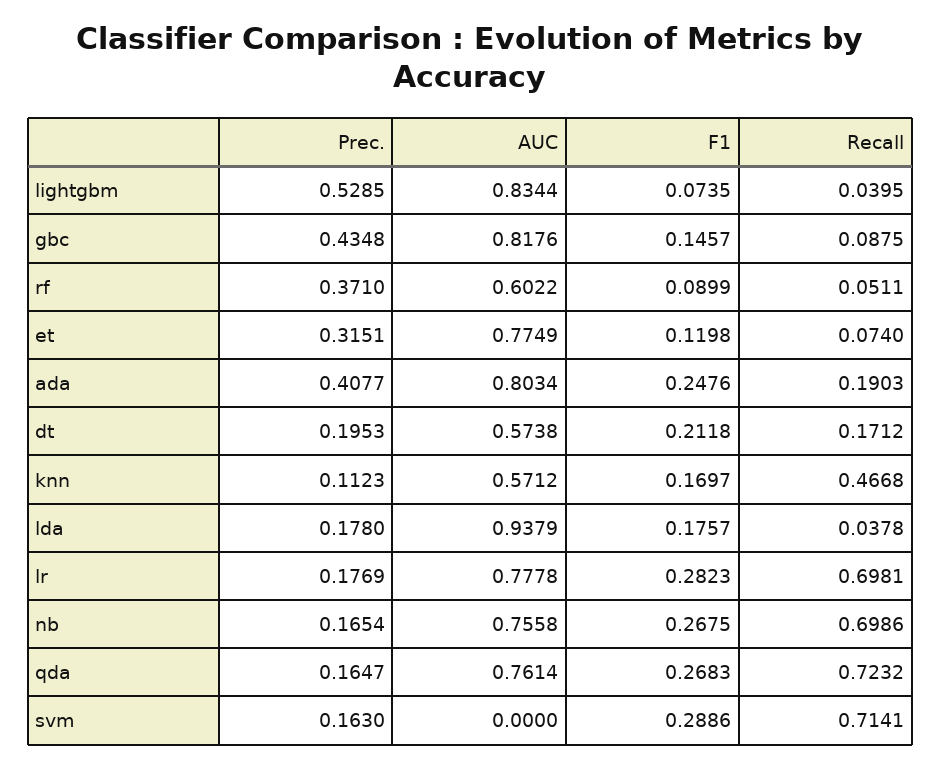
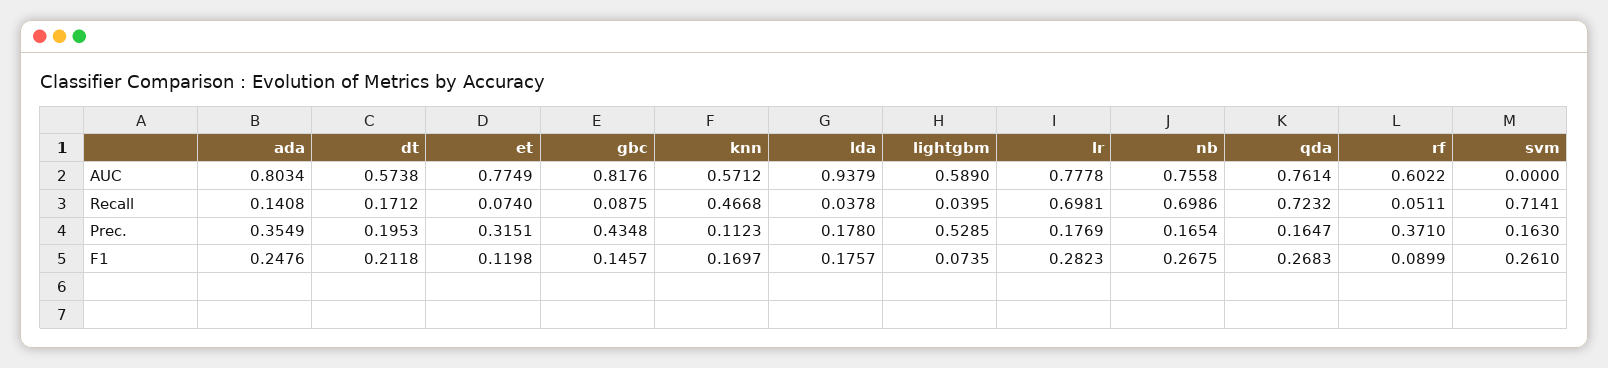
AUC, lightgbm: 0.8344 -> 0.589
Prec., ada: 0.4077 -> 0.3549
Recall, ada: 0.1903 -> 0.1408
F1, svm: 0.2886 -> 0.261

